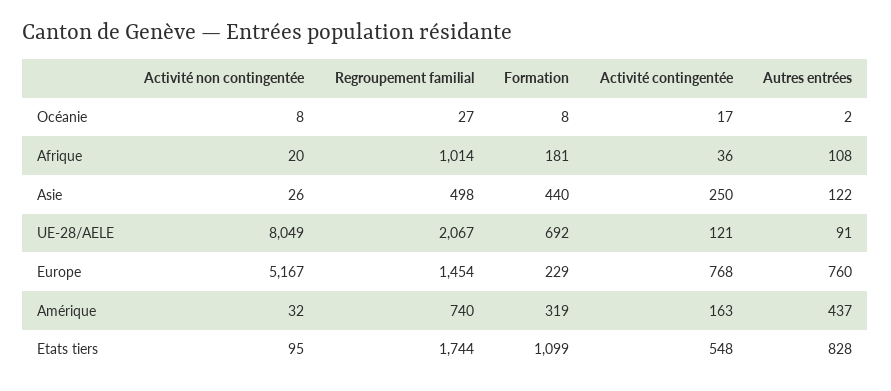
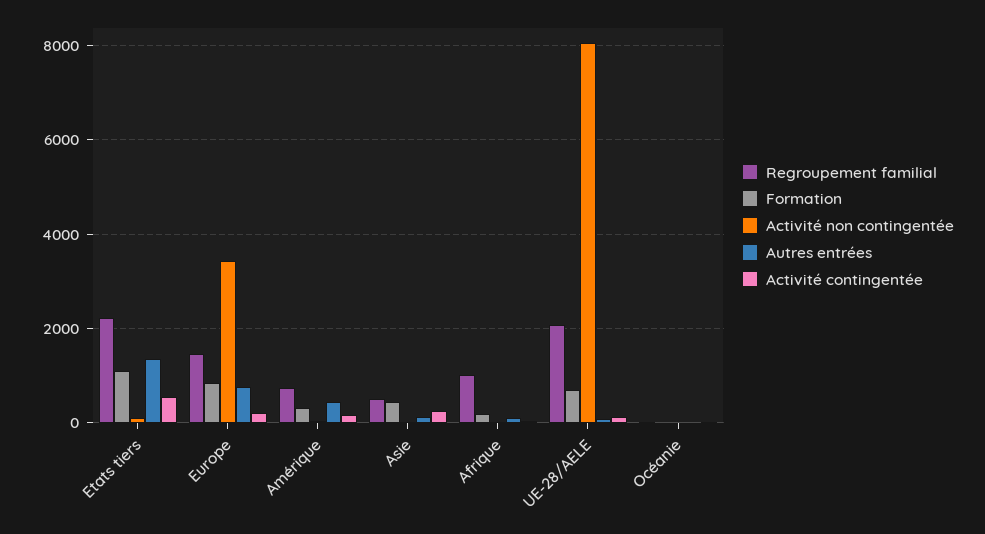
Activité non contingentée, Europe: 5167 -> 3400
Formation, Europe: 229 -> 800
Activité contingentée, Europe: 768 -> 200
Regroupement familial, Etats tiers: 1744 -> 2200
Autres entrées, Etats tiers: 828 -> 1400

